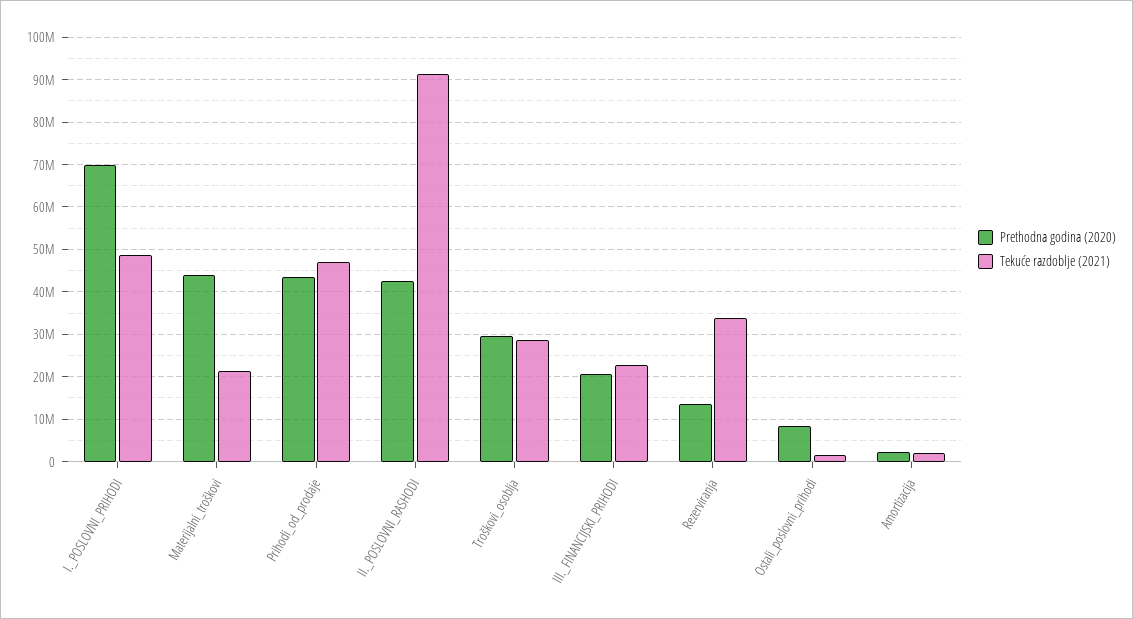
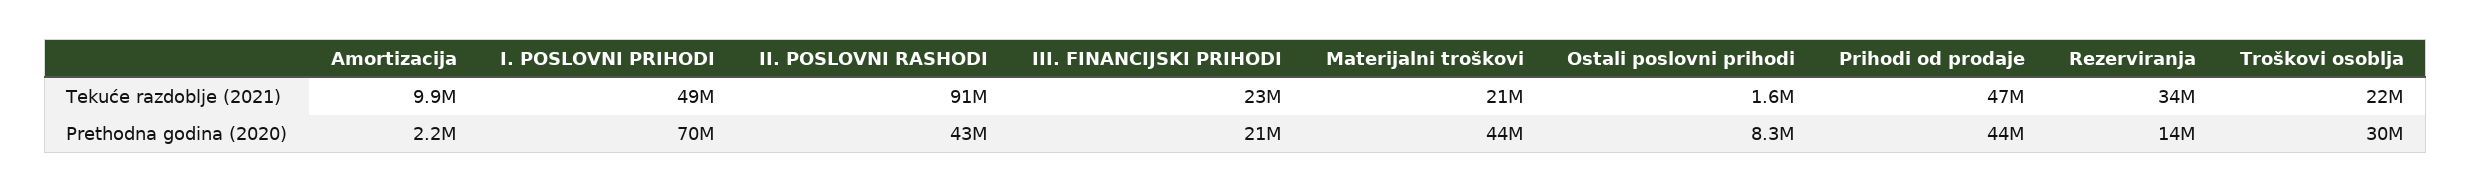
Tekuće razdoblje (2021), Troškovi_osoblja: 28000000 -> 22000000
Tekuće razdoblje (2021), Amortizacija: 2000000 -> 9900000

